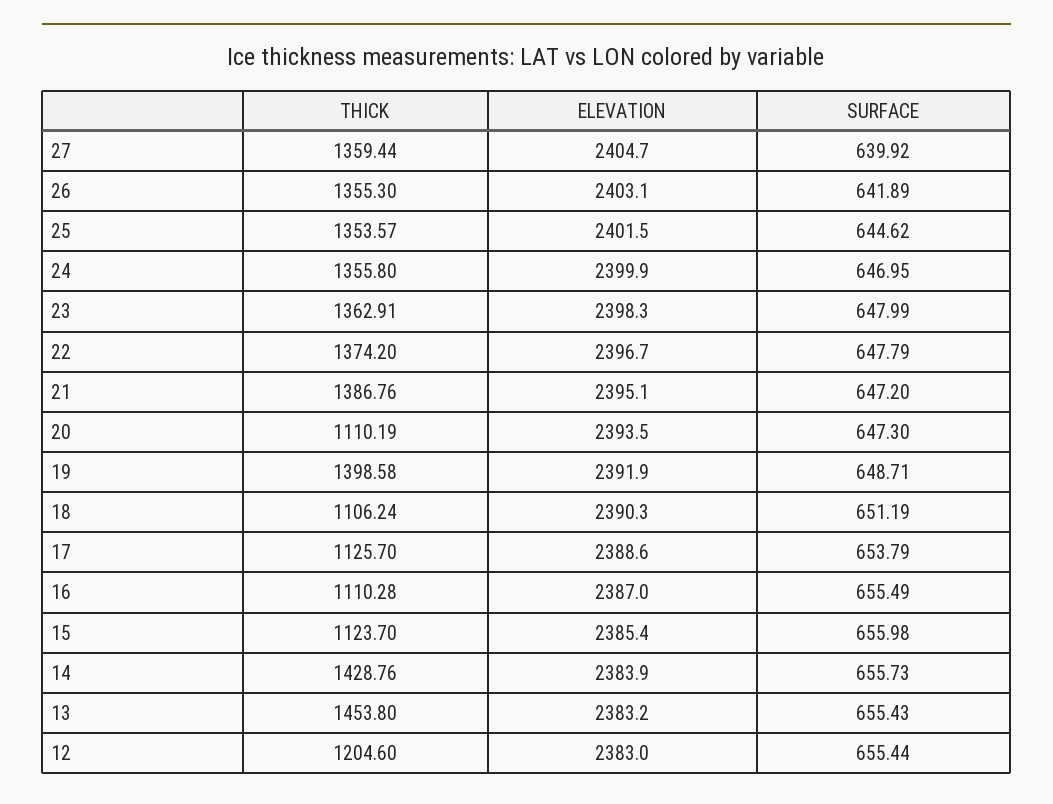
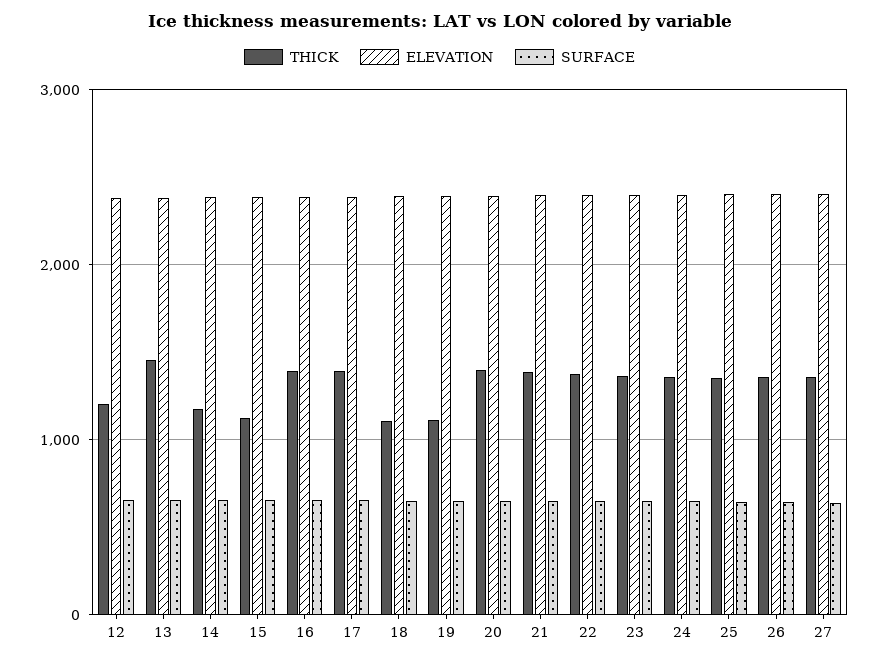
THICK, 20: 1110.19 -> 1400
THICK, 19: 1398.58 -> 1100
THICK, 17: 1125.7 -> 1400
THICK, 16: 1110.28 -> 1400
THICK, 14: 1428.76 -> 1200

